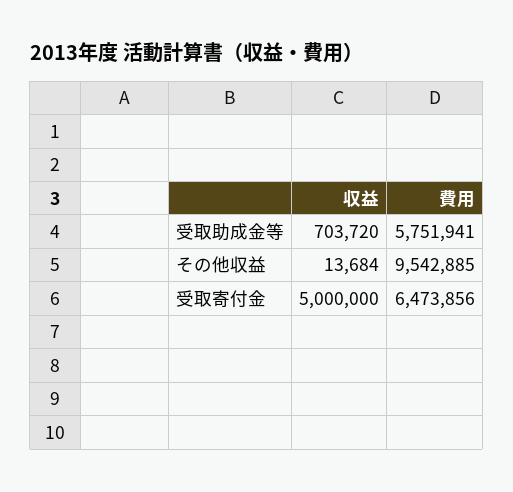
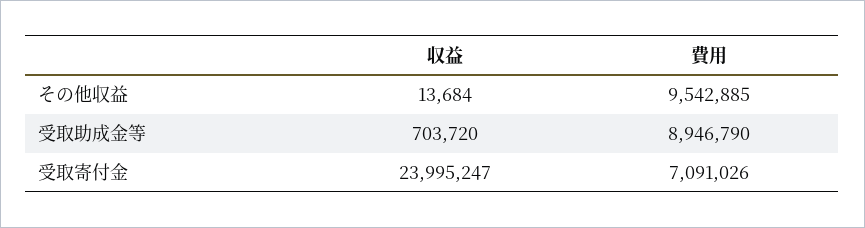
費用, 受取助成金等: 5751941 -> 8946790
収益, 受取寄付金: 5000000 -> 23995247
費用, 受取寄付金: 6473856 -> 7091026

